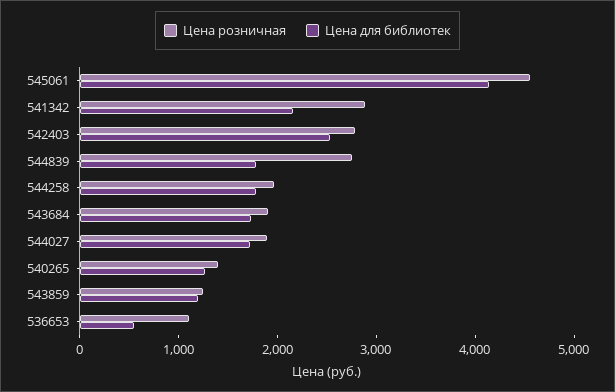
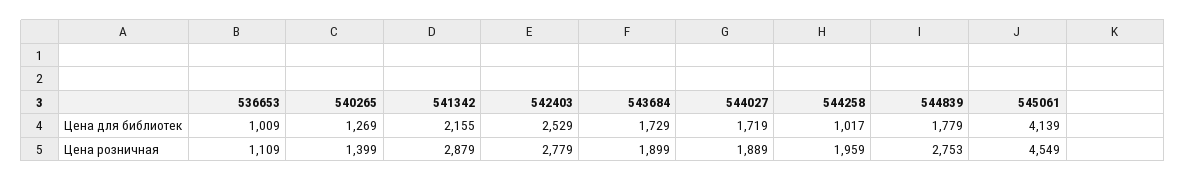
Цена для библиотек, 544258: 1800 -> 1017
Цена розничная, 543859: 1200 -> none
Цена для библиотек, 543859: 1200 -> none
Цена для библиотек, 536653: 600 -> 1009

